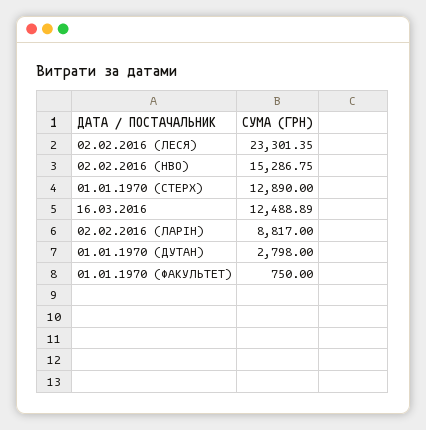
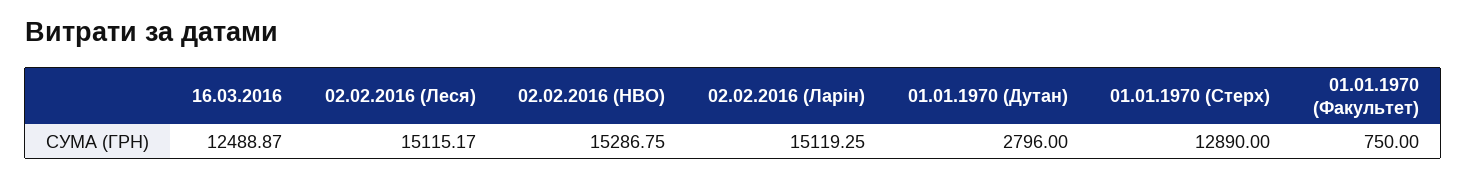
02.02.2016 (ЛЕСЯ): 23301.35 -> 15115.17
16.03.2016: 12488.89 -> 12488.87
02.02.2016 (ЛАРІН): 8817 -> 15119.25
01.01.1970 (ДУТАН): 2798 -> 2796

